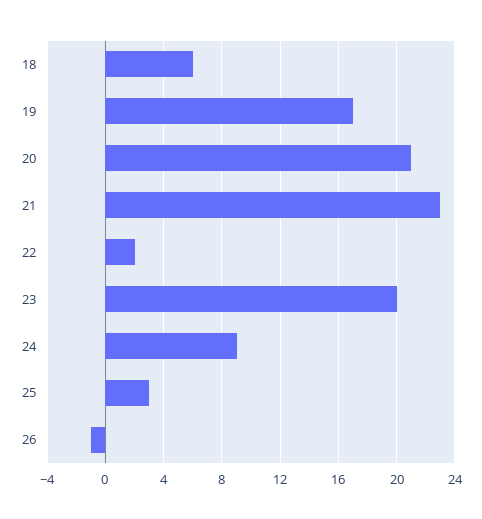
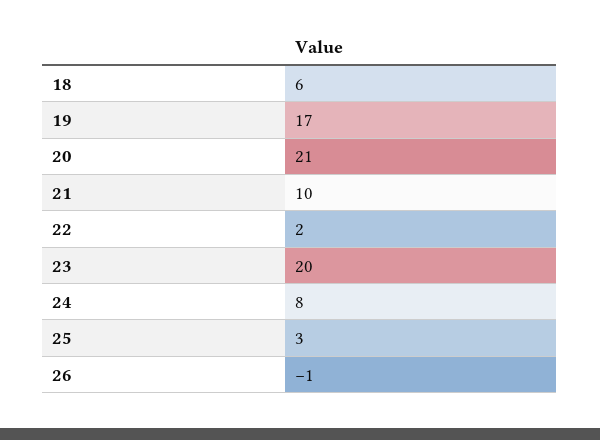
21: 23 -> 10
24: 9 -> 8

